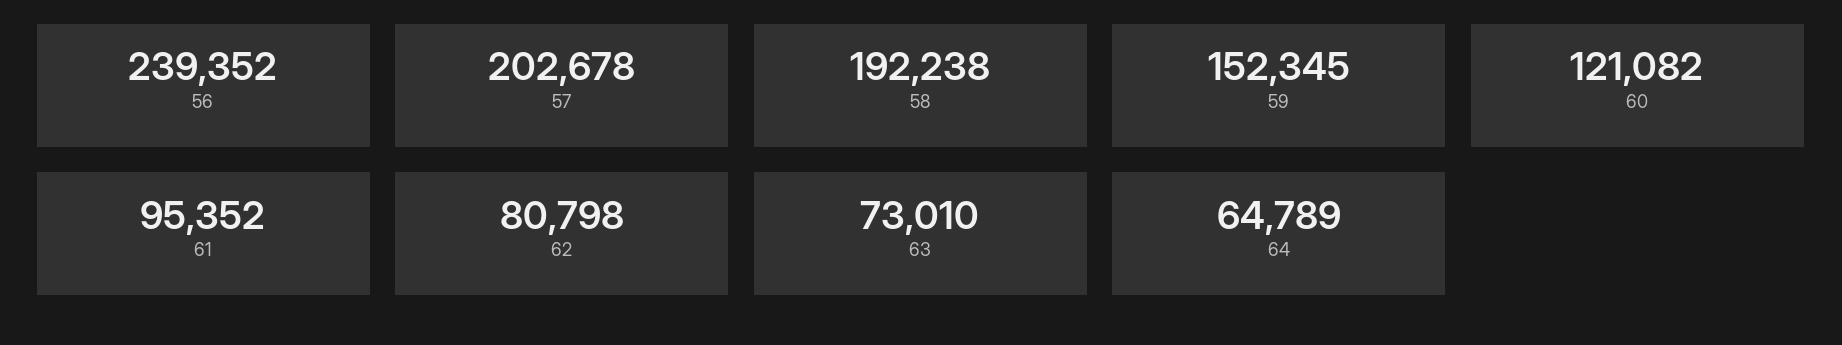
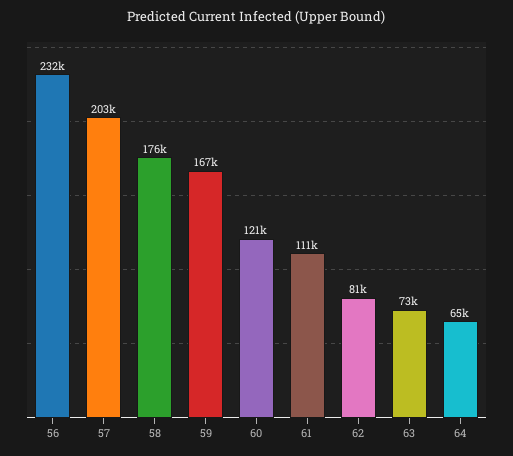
56: 239352 -> 232000
58: 192238 -> 176000
59: 152345 -> 167000
61: 95352 -> 111000

